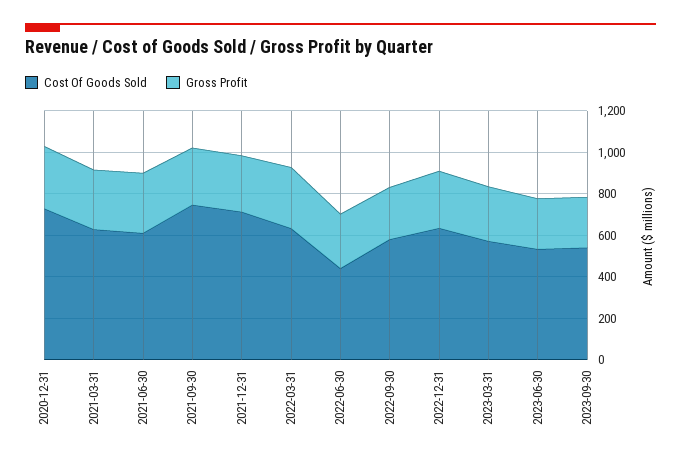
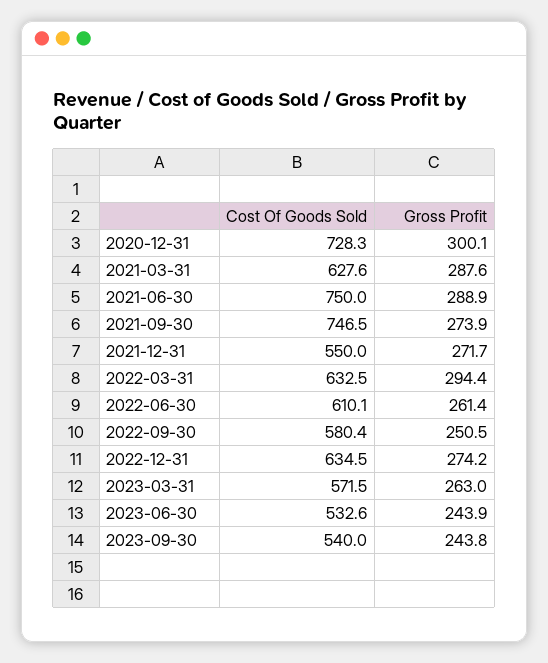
Cost Of Goods Sold, 2021-06-30: 600 -> 750
Cost Of Goods Sold, 2021-12-31: 700 -> 550
Cost Of Goods Sold, 2022-06-30: 450 -> 610.1

